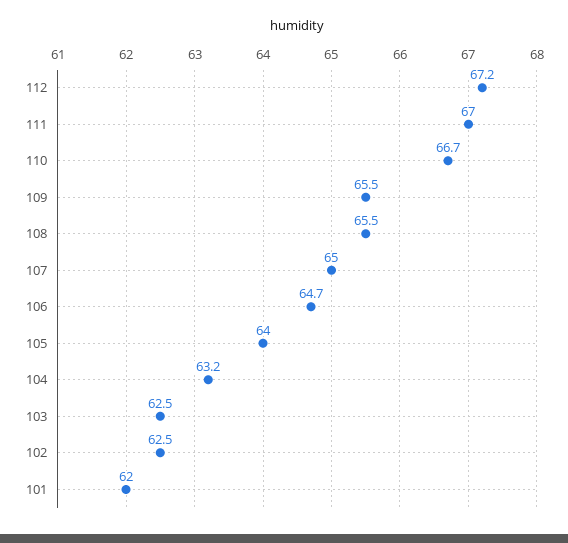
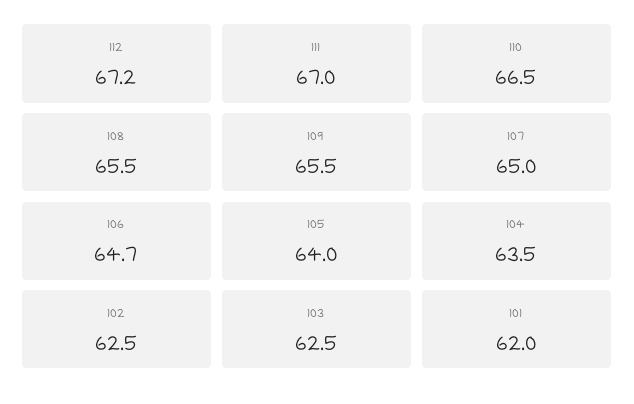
110: 66.7 -> 66.5
104: 63.2 -> 63.5

